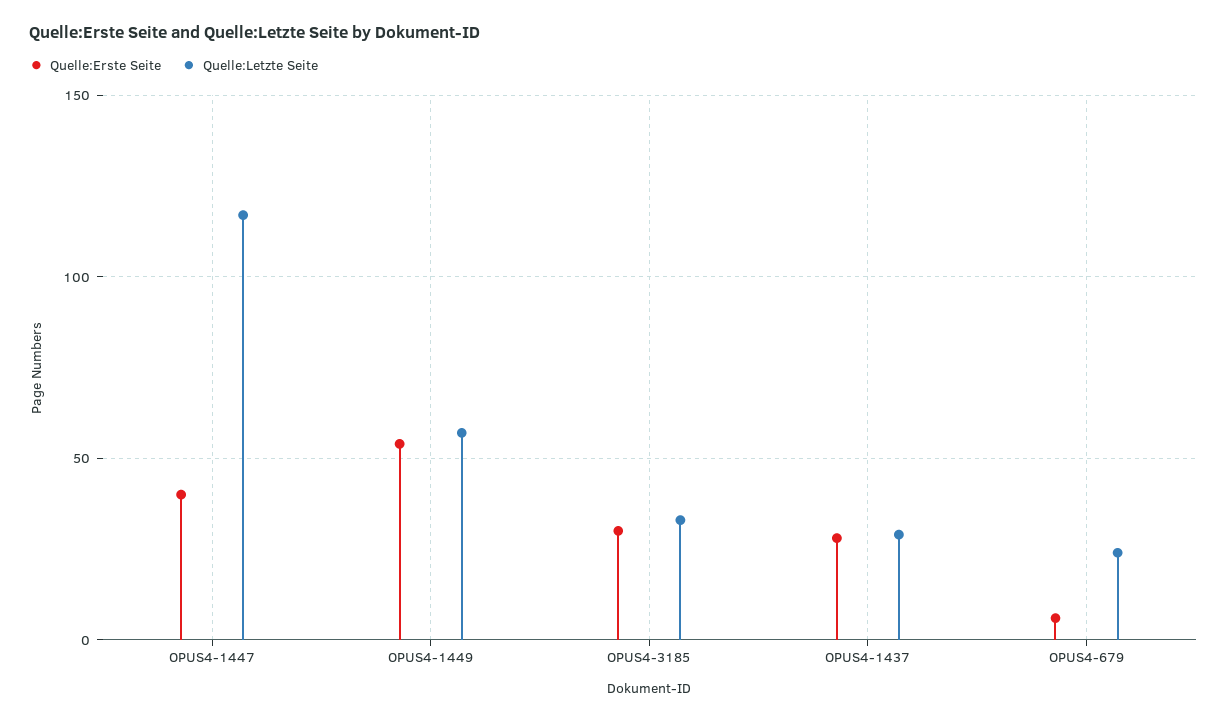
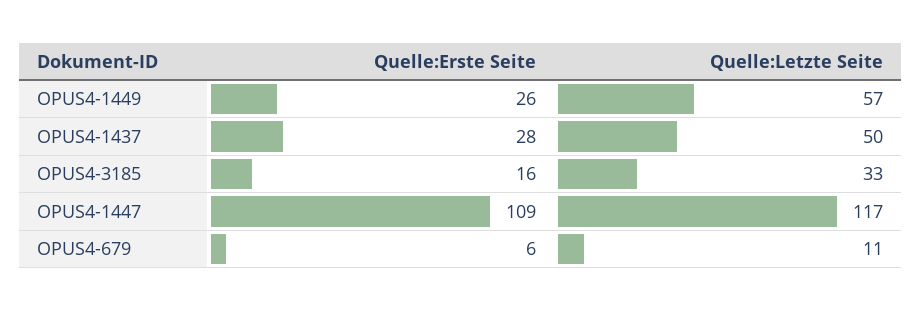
Quelle:Erste Seite, OPUS4-1447: 40 -> 109
Quelle:Erste Seite, OPUS4-1449: 55 -> 26
Quelle:Erste Seite, OPUS4-3185: 30 -> 16
Quelle:Letzte Seite, OPUS4-1437: 30 -> 50
Quelle:Letzte Seite, OPUS4-679: 25 -> 11

